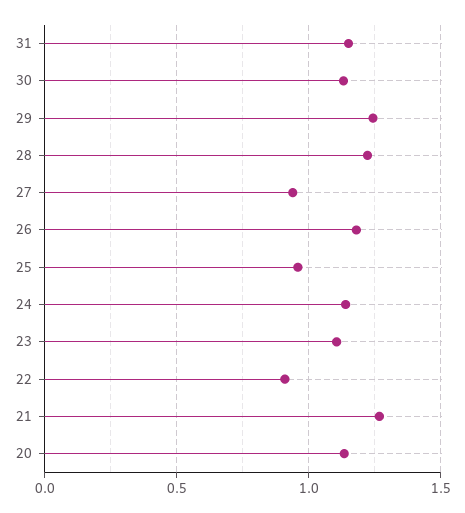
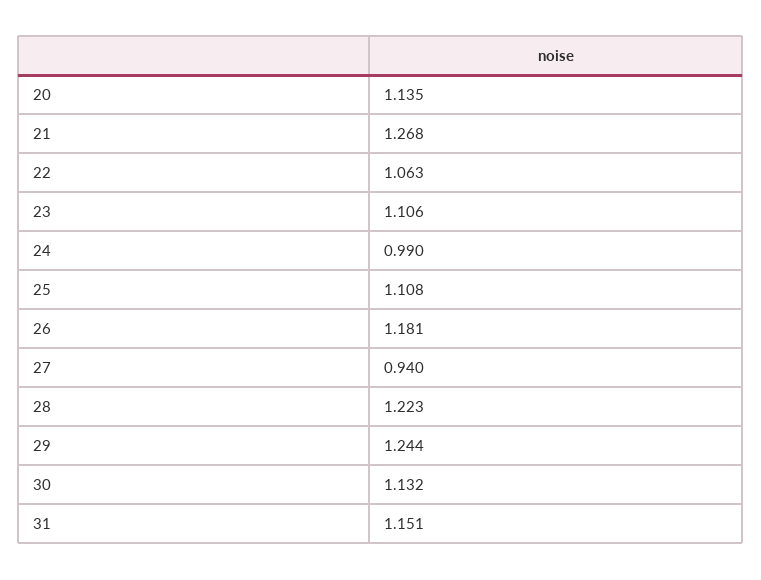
25: 0.95 -> 1.108
24: 1.15 -> 0.99
22: 0.9 -> 1.063

